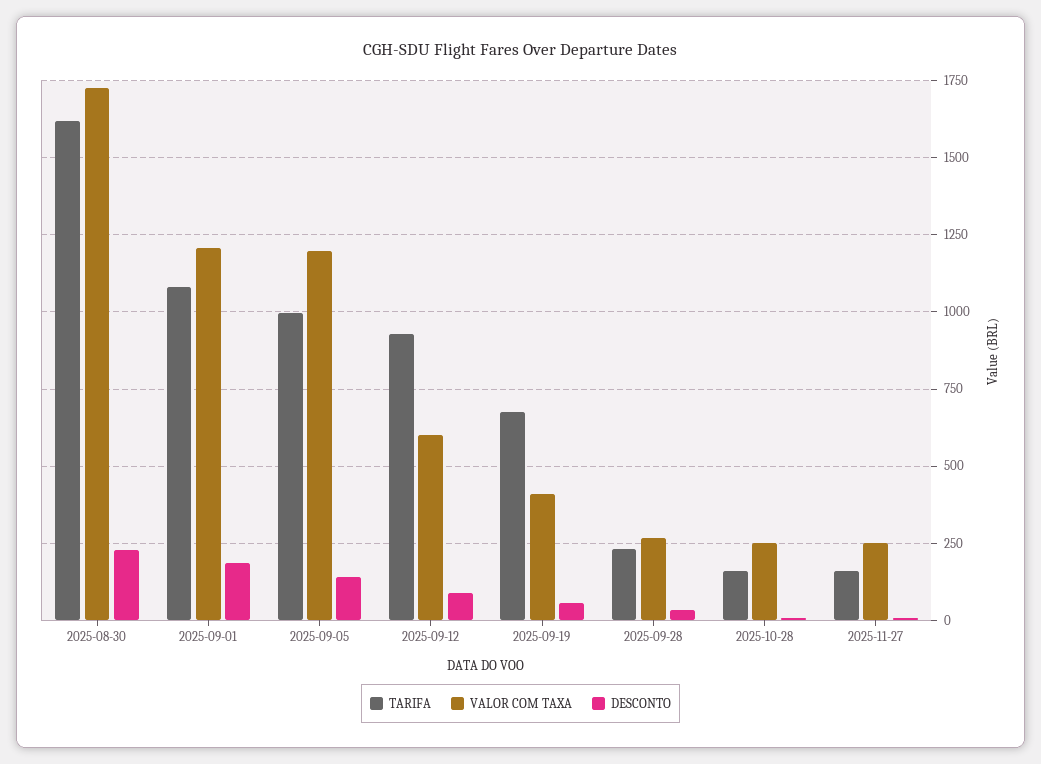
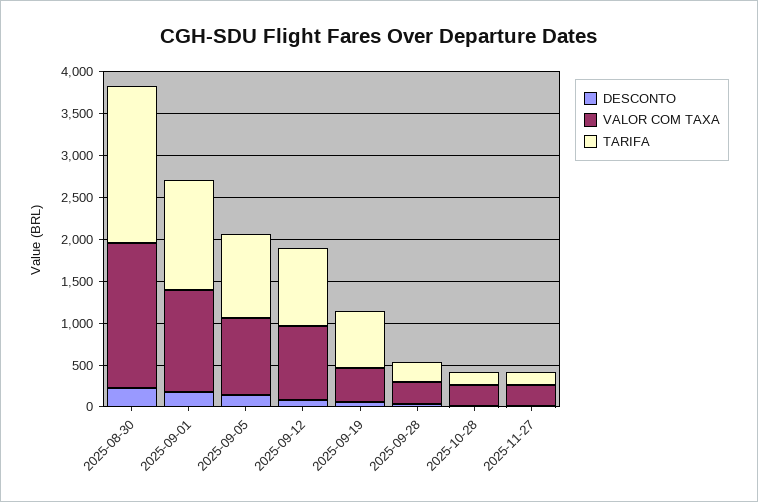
TARIFA, 2025-08-30: 1625 -> 1900
TARIFA, 2025-09-01: 1075 -> 1300
VALOR COM TAXA, 2025-09-05: 1200 -> 900
VALOR COM TAXA, 2025-09-12: 600 -> 900

